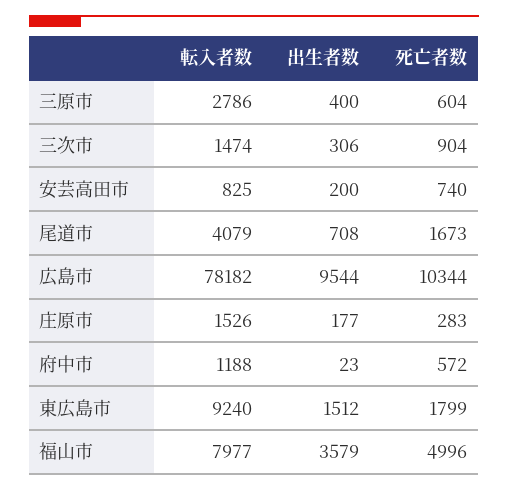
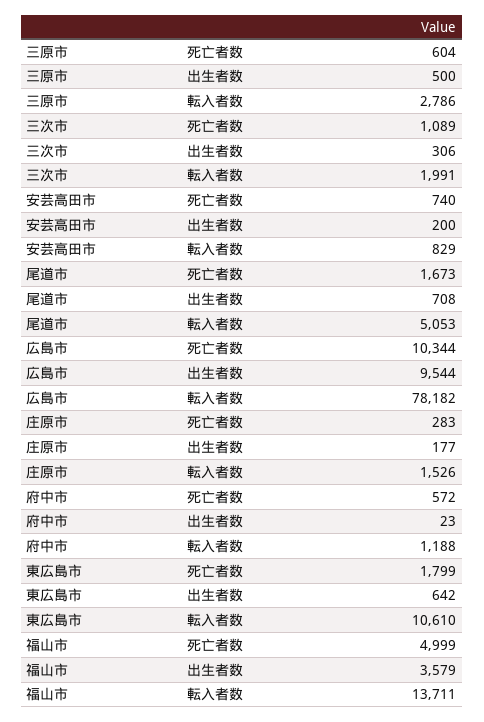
出生者数, 三原市: 400 -> 500
転入者数, 三次市: 1474 -> 1991
死亡者数, 三次市: 904 -> 1089
転入者数, 安芸高田市: 825 -> 829
転入者数, 尾道市: 4079 -> 5053
転入者数, 東広島市: 9240 -> 10610
出生者数, 東広島市: 1512 -> 642
転入者数, 福山市: 7977 -> 13711
死亡者数, 福山市: 4996 -> 4999

